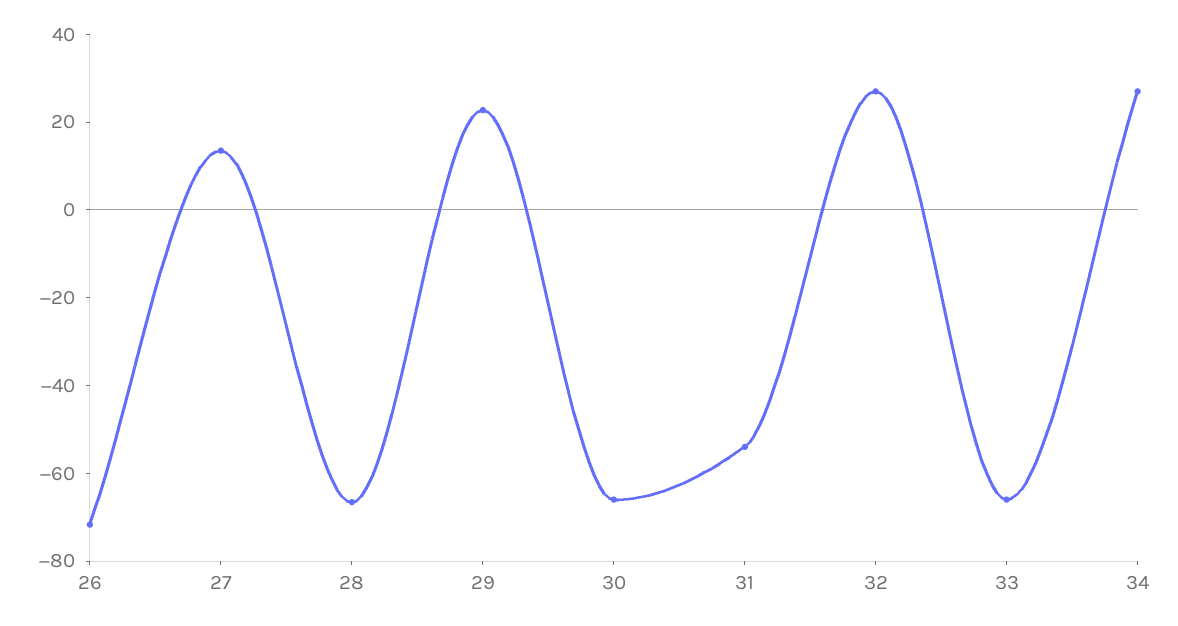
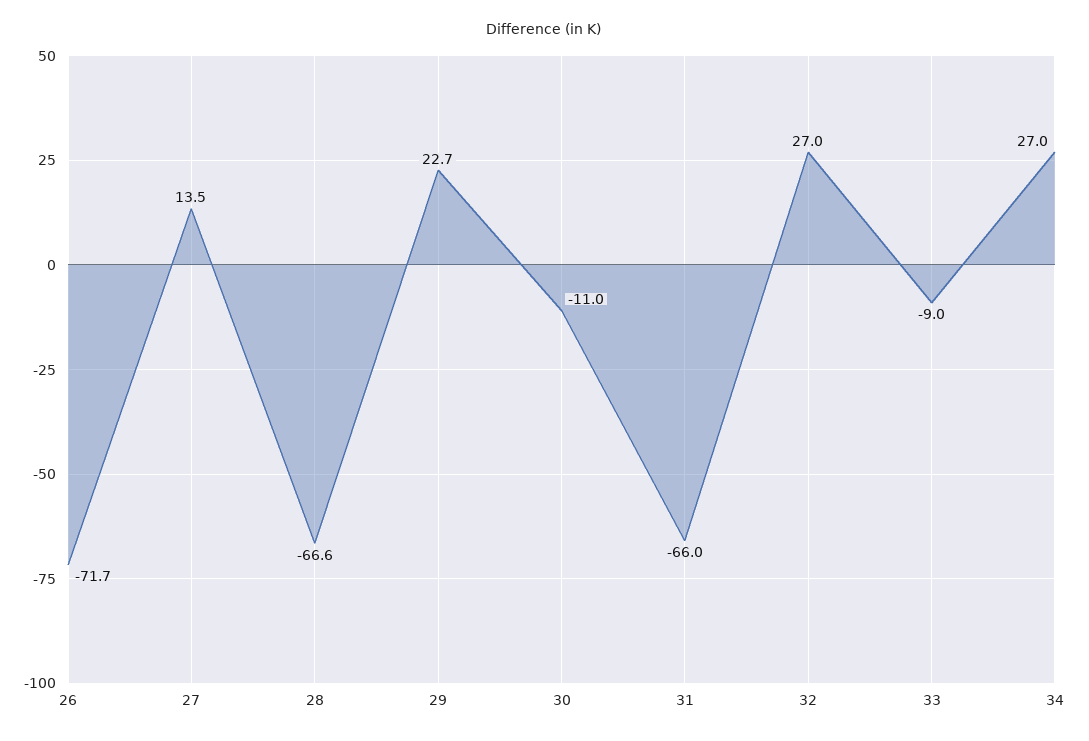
30: -65 -> -11
31: -55 -> -66
33: -65 -> -9

